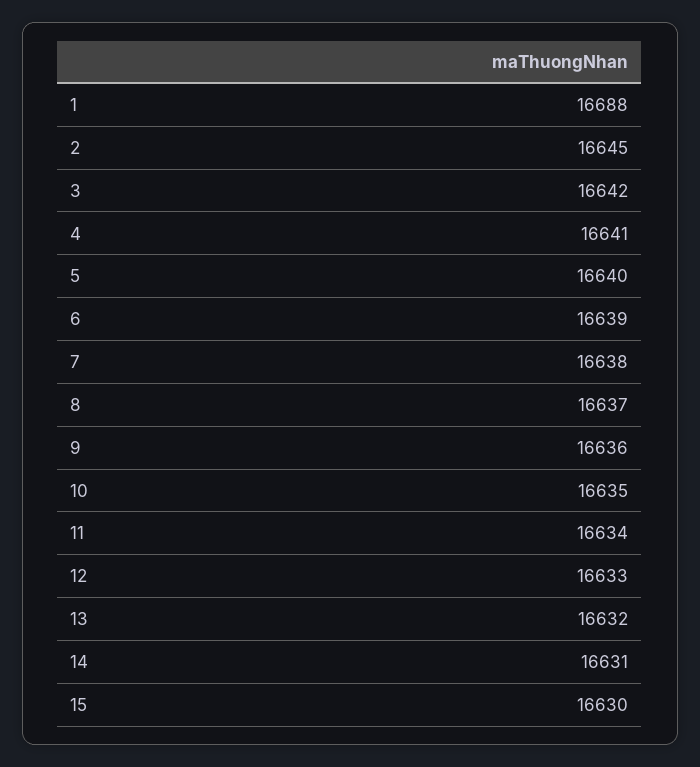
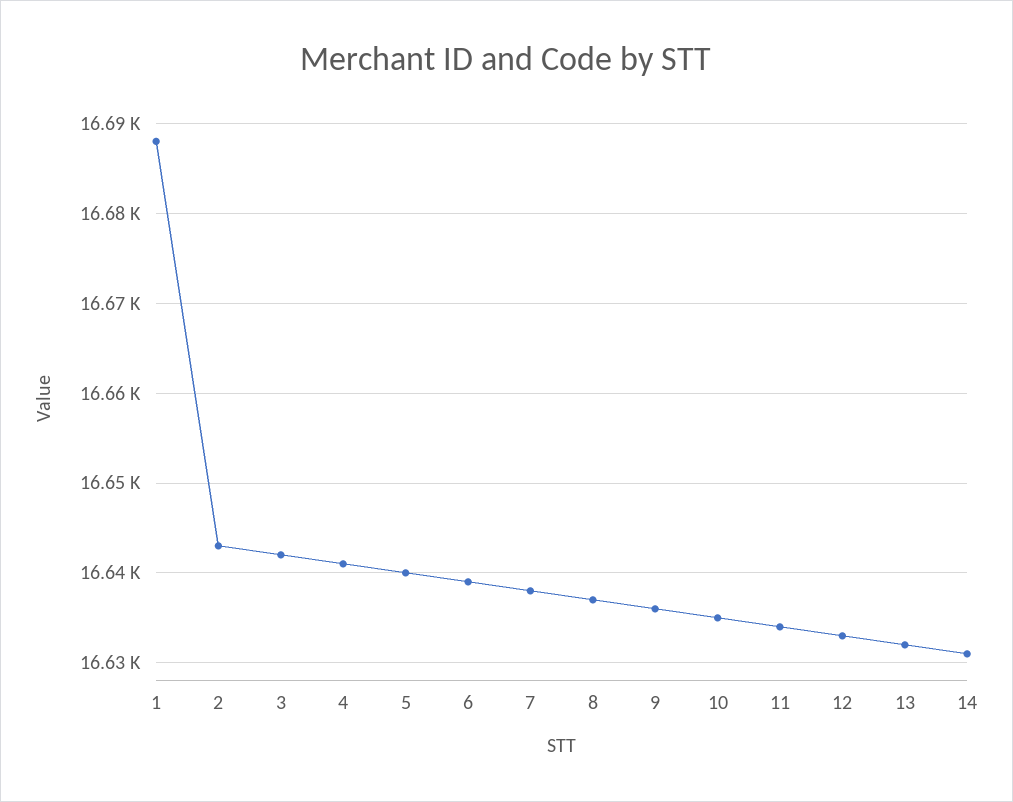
2: 16645 -> 16643
15: 16630 -> none

